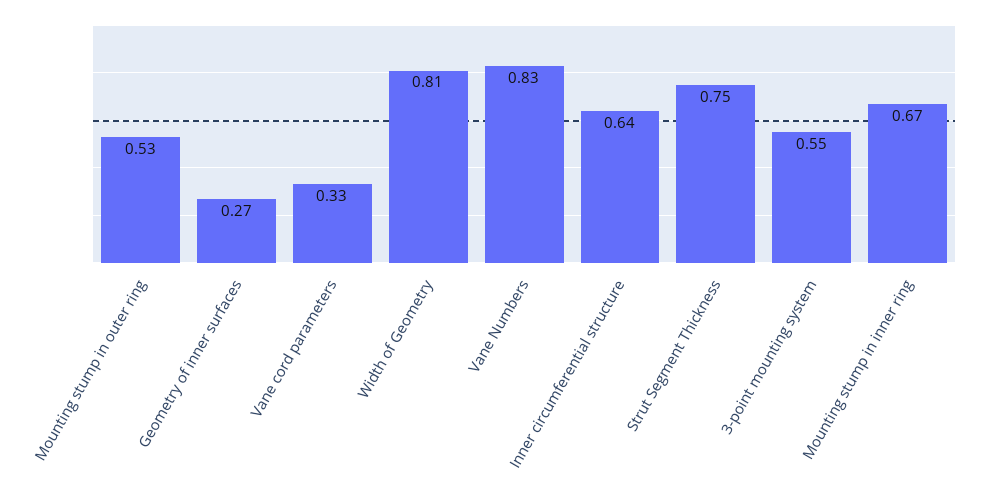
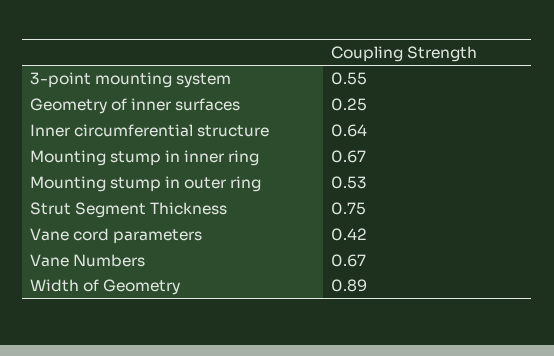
Geometry of inner surfaces: 0.27 -> 0.25
Vane cord parameters: 0.33 -> 0.42
Width of Geometry: 0.81 -> 0.89
Vane Numbers: 0.83 -> 0.67

